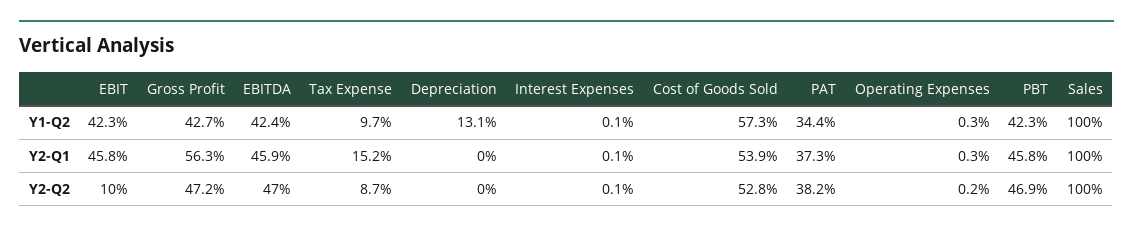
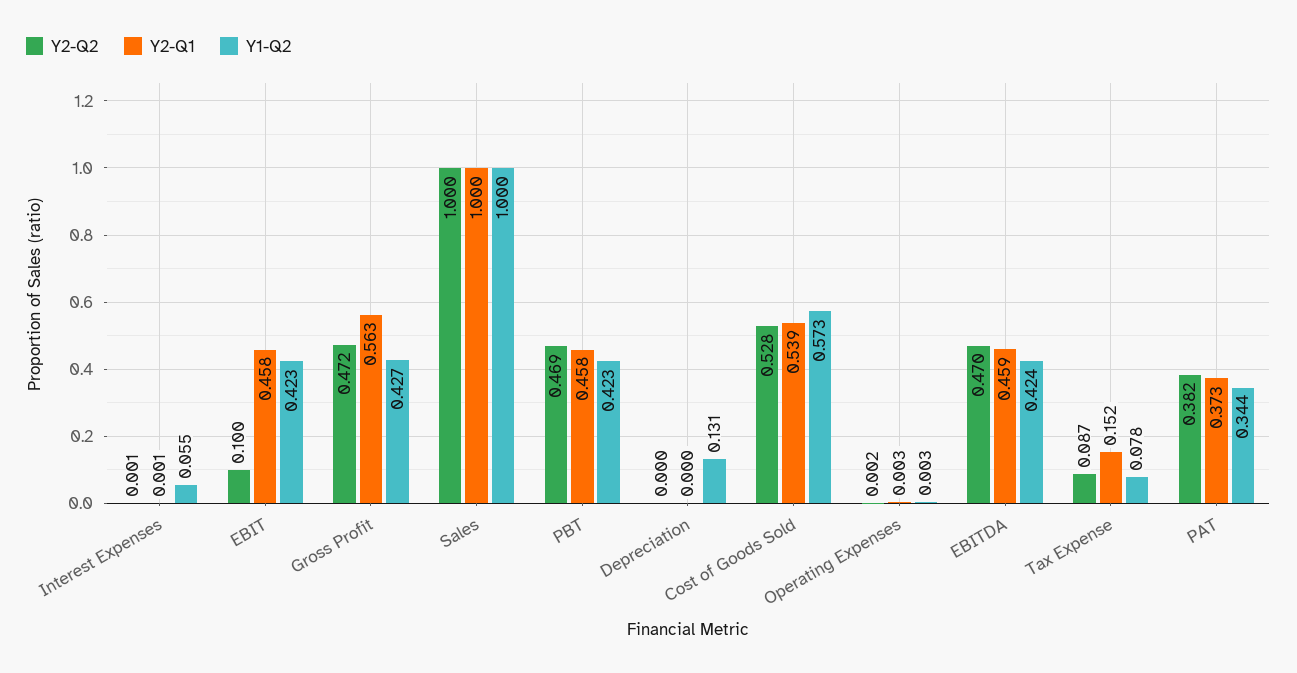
Y1-Q2, Tax Expense: 0.097 -> 0.078
Y1-Q2, Interest Expenses: 0.001 -> 0.055

